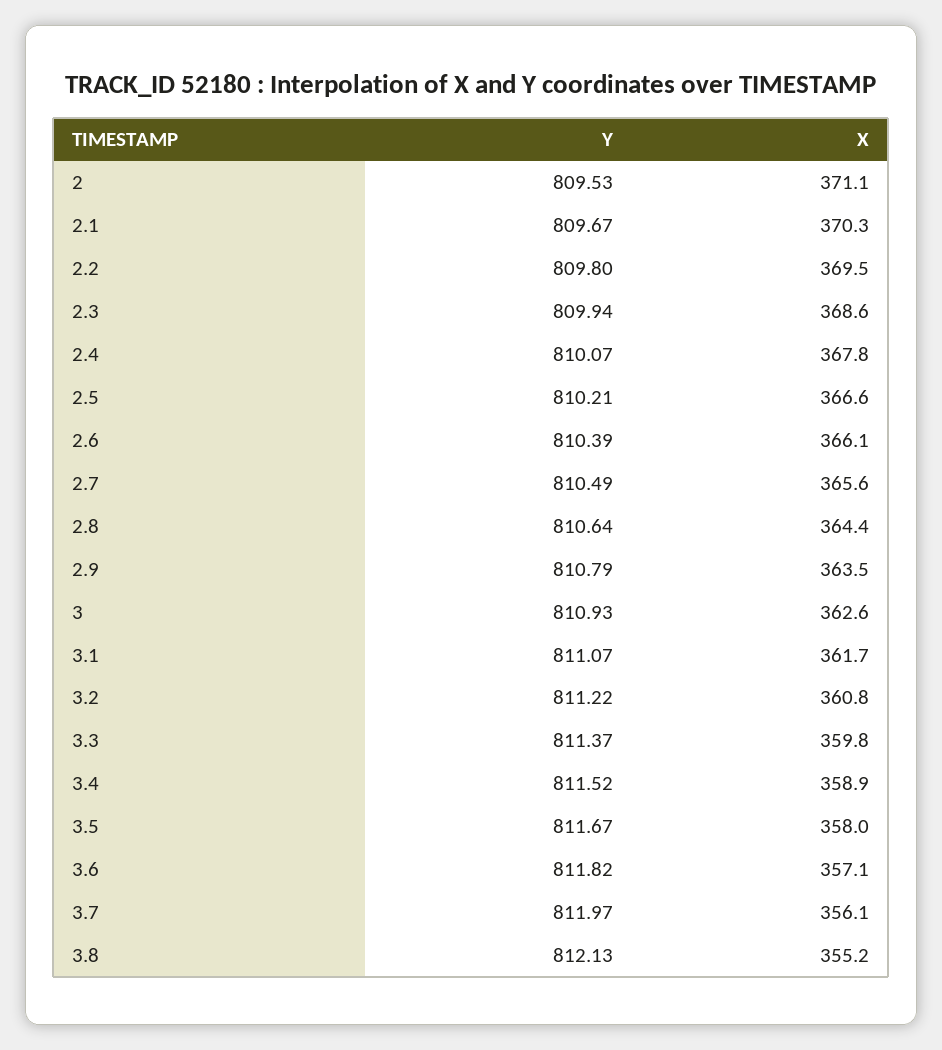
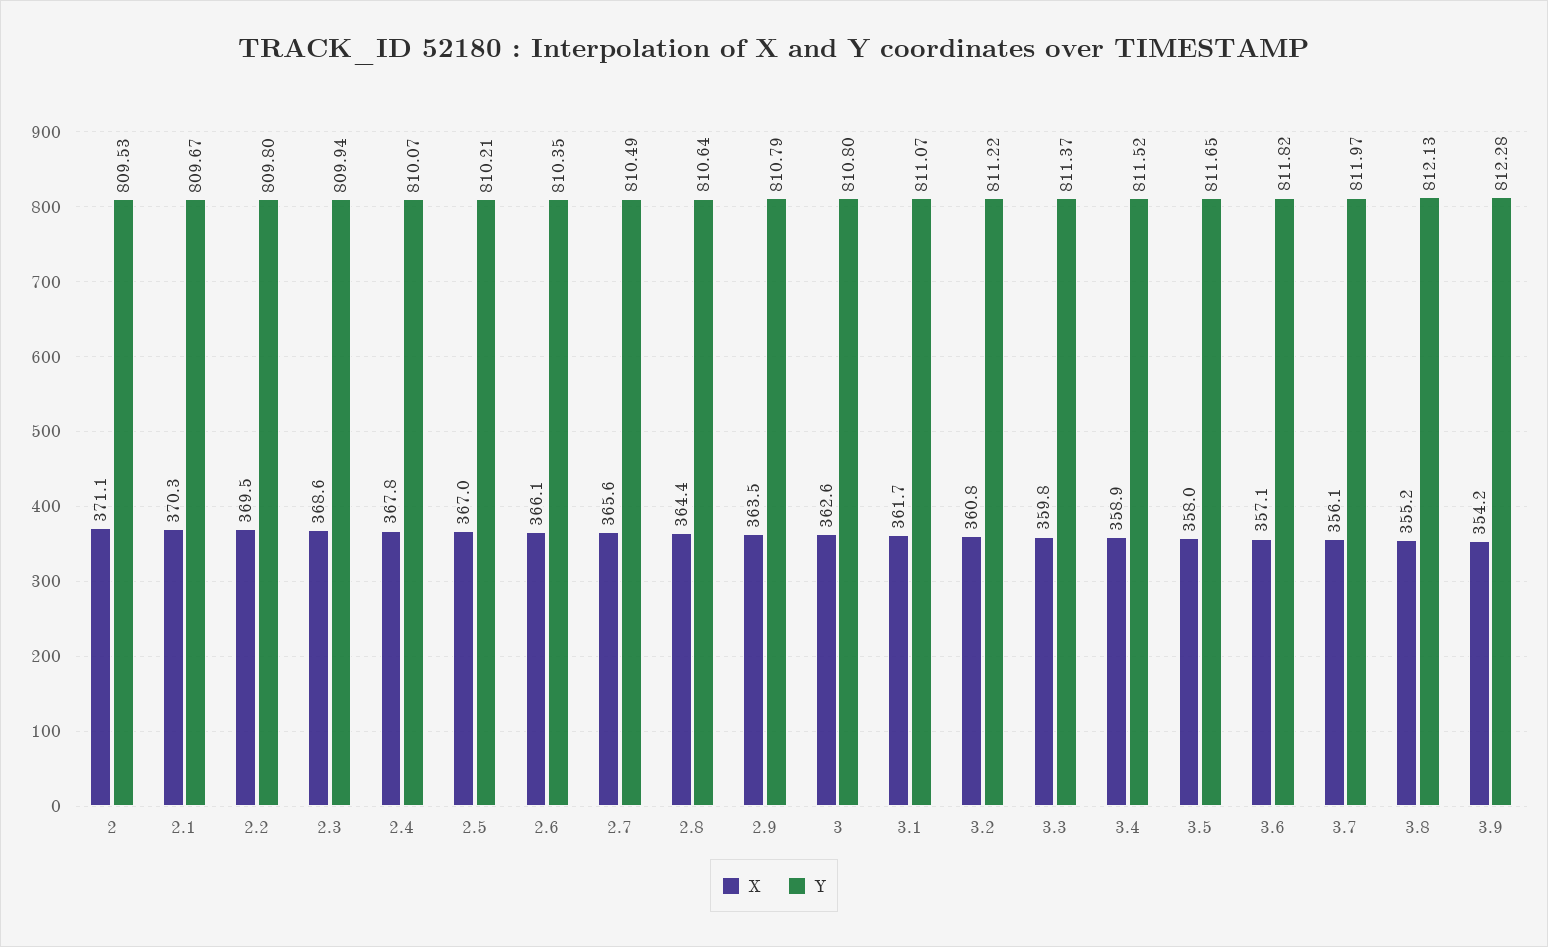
X, 2.5: 366.6 -> 367
Y, 2.6: 810.39 -> 810.35
Y, 3: 810.93 -> 810.8
Y, 3.5: 811.67 -> 811.65
X, 3.9: none -> 354.2
Y, 3.9: none -> 812.28

